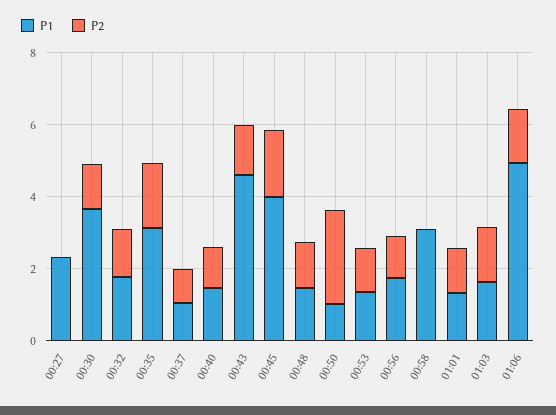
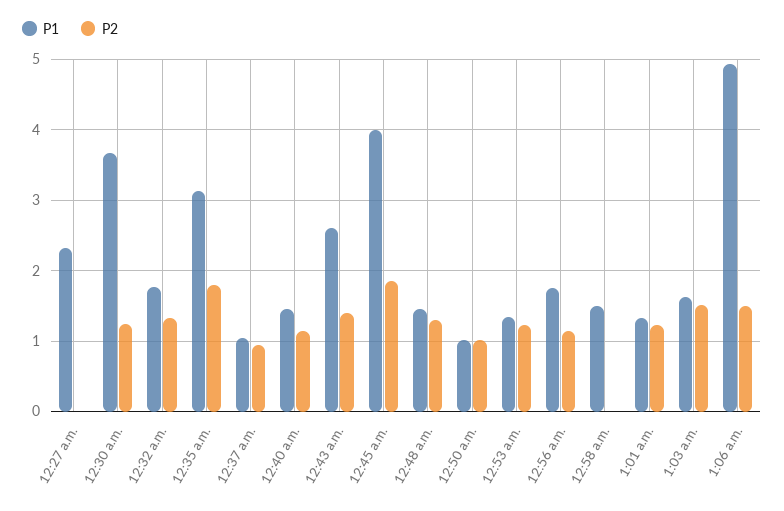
P1, 00:43: 4.5 -> 2.6
P2, 00:50: 2.5 -> 1
P1, 00:58: 3 -> 1.5

